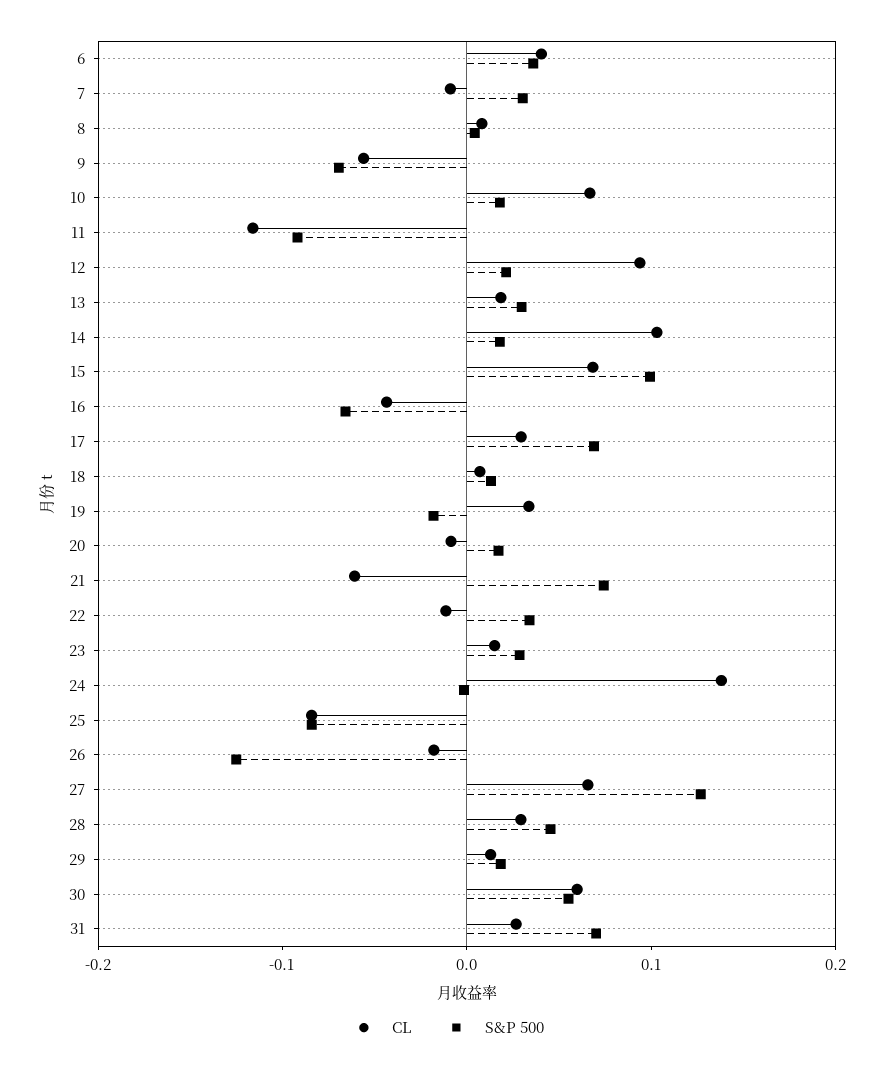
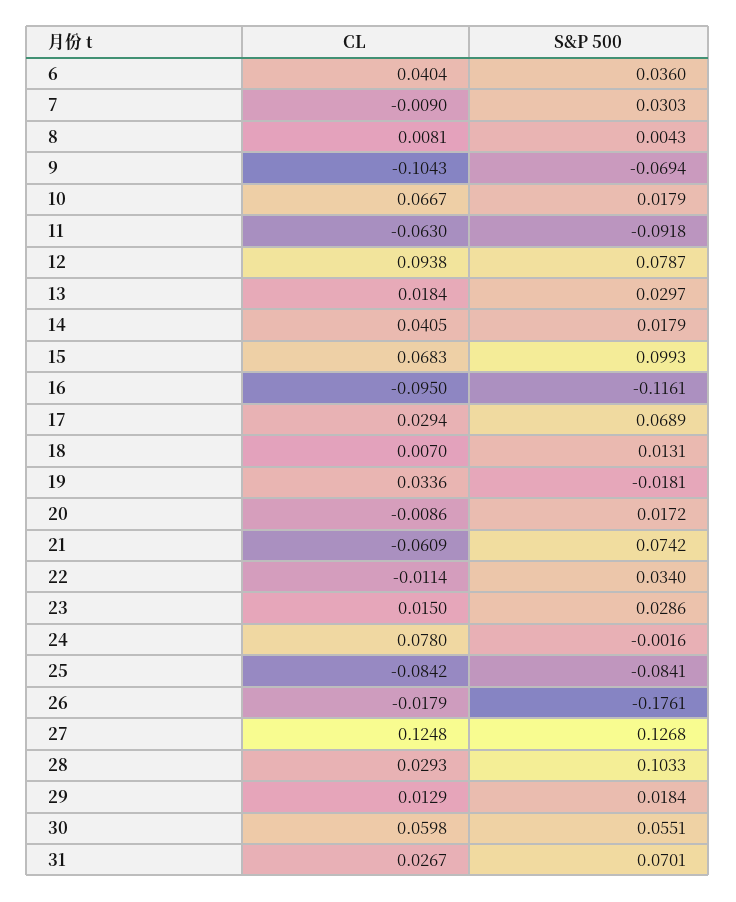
CL, 9: -0.06 -> -0.1043
CL, 11: -0.12 -> -0.063
S&P 500, 12: 0.02 -> 0.0787
CL, 14: 0.1 -> 0.0405
CL, 16: -0.04 -> -0.095
S&P 500, 16: -0.06 -> -0.1161
CL, 24: 0.14 -> 0.078
S&P 500, 26: -0.12 -> -0.1761
CL, 27: 0.06 -> 0.1248
S&P 500, 28: 0.04 -> 0.1033

